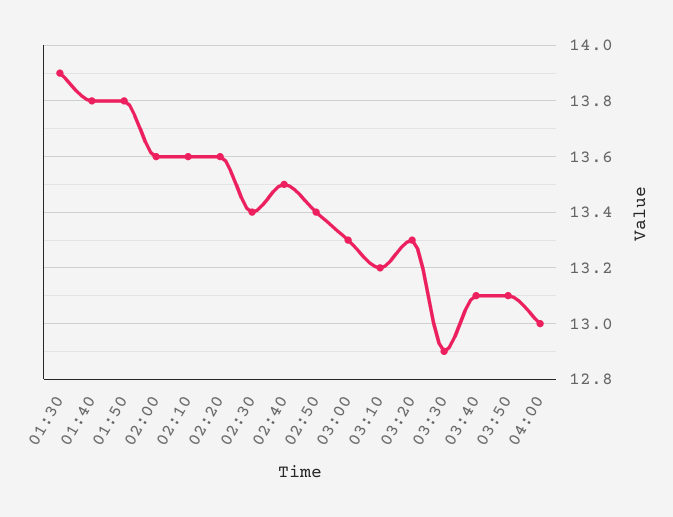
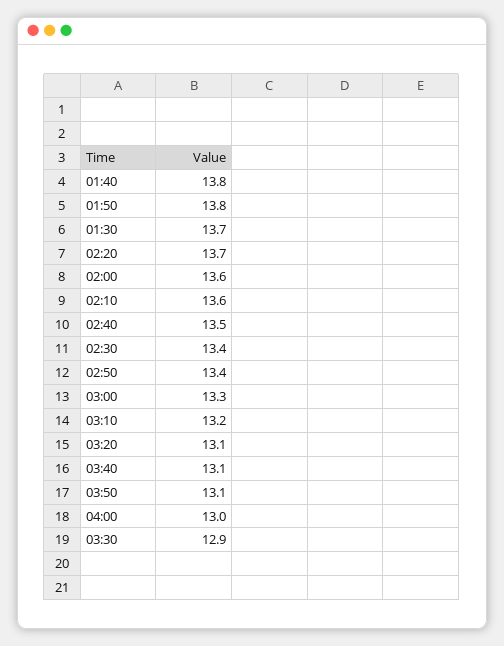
01:30: 13.9 -> 13.7
02:20: 13.6 -> 13.7
03:20: 13.3 -> 13.1

